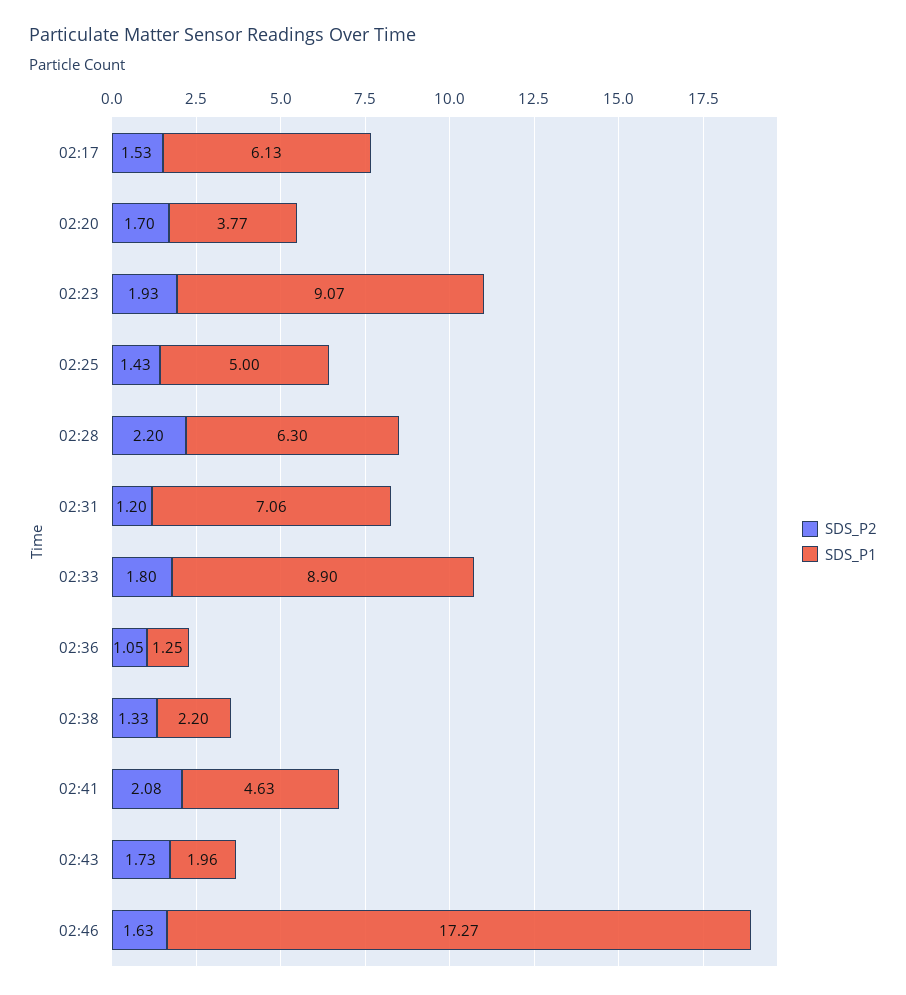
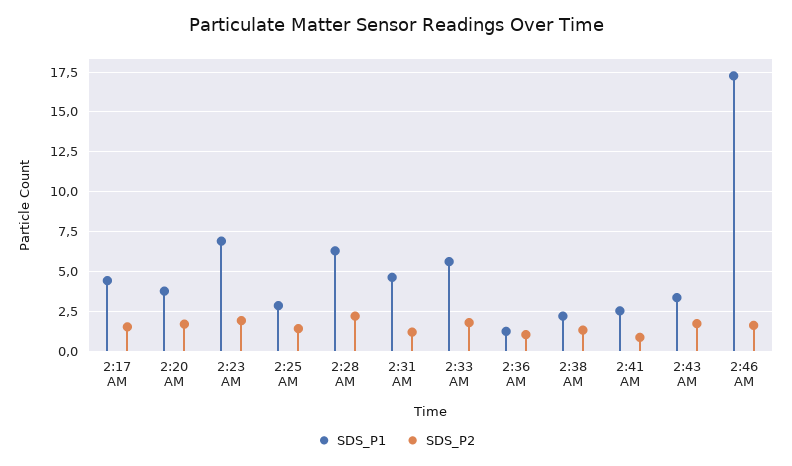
SDS_P1, 02:17: 6.13 -> 4.5
SDS_P1, 02:23: 9.07 -> 7
SDS_P1, 02:25: 5 -> 3
SDS_P1, 02:31: 7.06 -> 4.5
SDS_P1, 02:33: 8.9 -> 5.5
SDS_P2, 02:41: 2.08 -> 1
SDS_P1, 02:41: 4.63 -> 2.5
SDS_P1, 02:43: 1.96 -> 3.5

